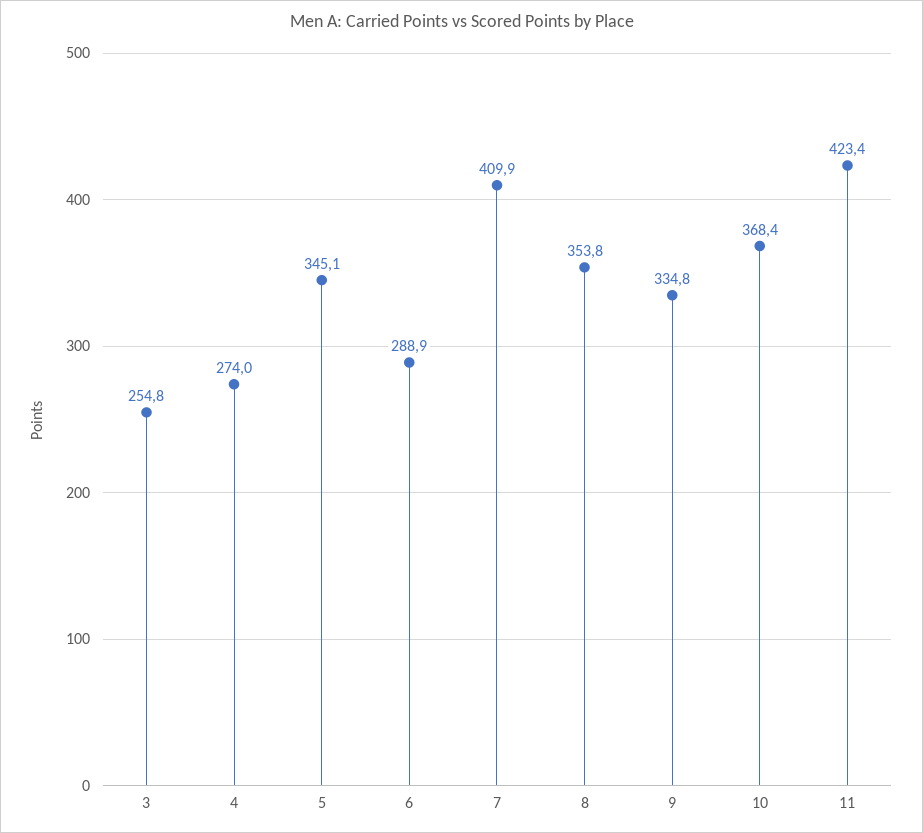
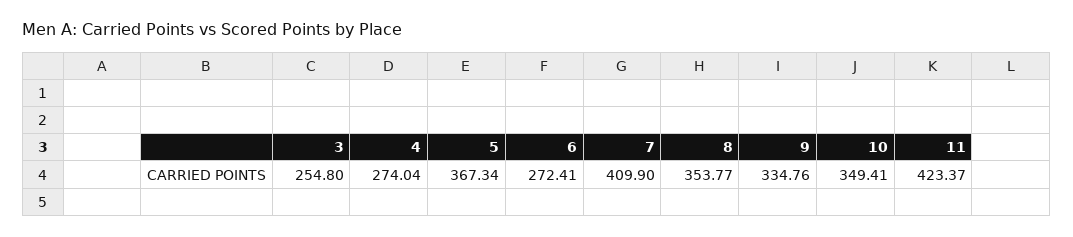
5: 345.1 -> 367.34
6: 288.9 -> 272.41
10: 368.4 -> 349.41

